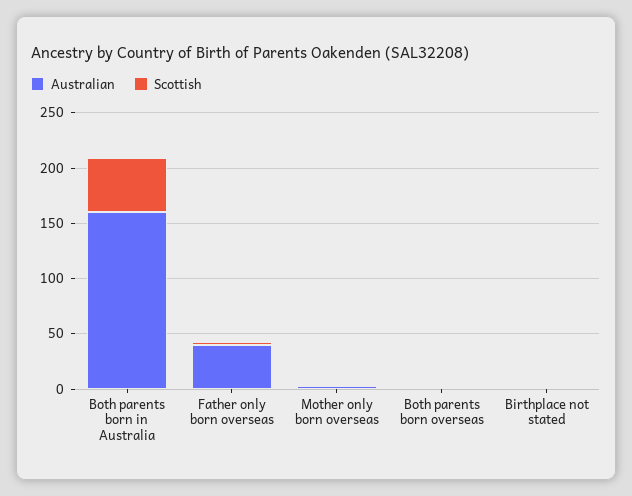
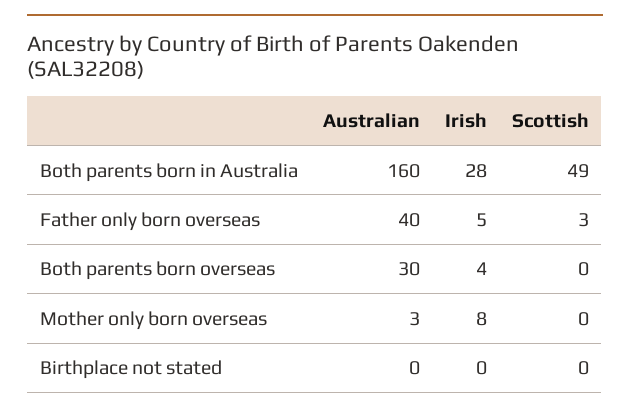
Australian, Both parents born overseas: 0 -> 30
Irish, Both parents born in Australia: none -> 28
Irish, Father only born overseas: none -> 5
Irish, Both parents born overseas: none -> 4
Irish, Mother only born overseas: none -> 8
Irish, Birthplace not stated: none -> 0

